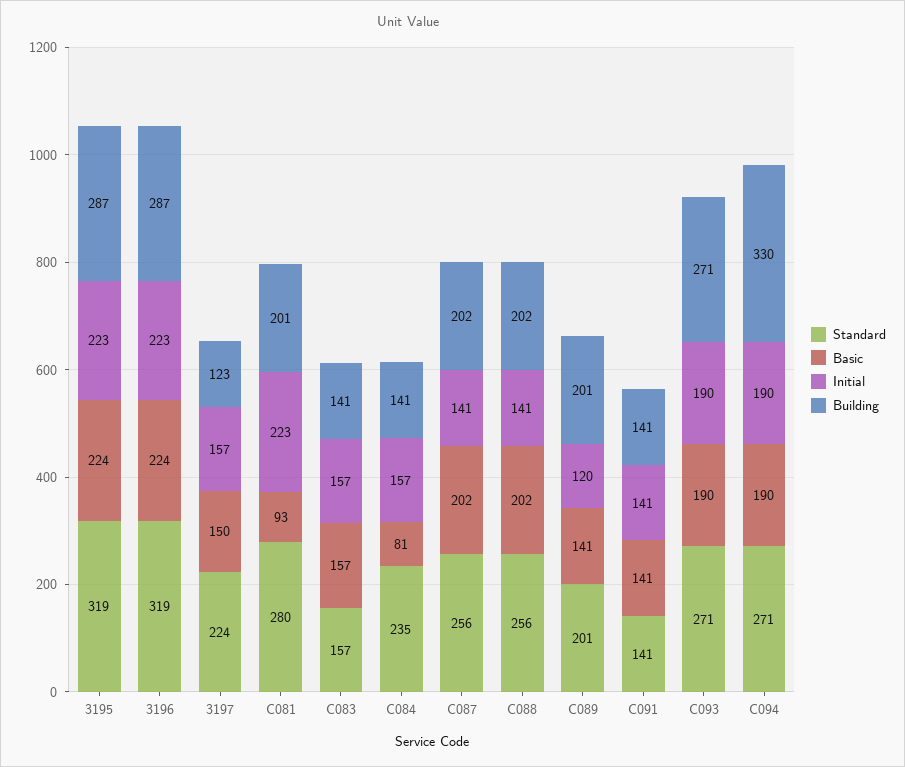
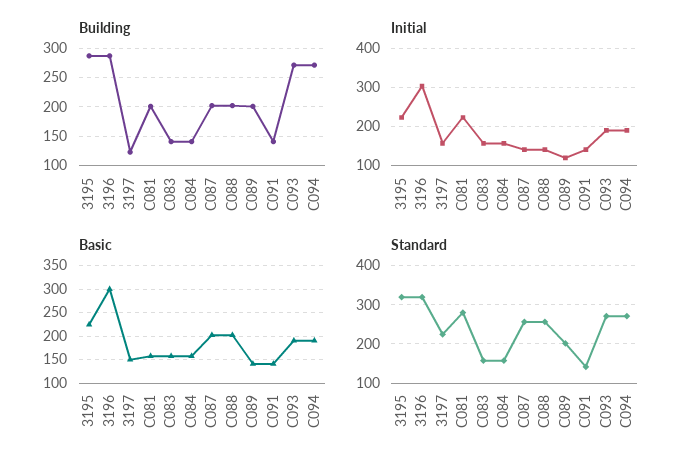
Basic, 3196: 224 -> 300
Initial, 3196: 223 -> 300
Basic, C081: 93 -> 150
Standard, C084: 235 -> 160
Basic, C084: 81 -> 150
Building, C094: 330 -> 275

